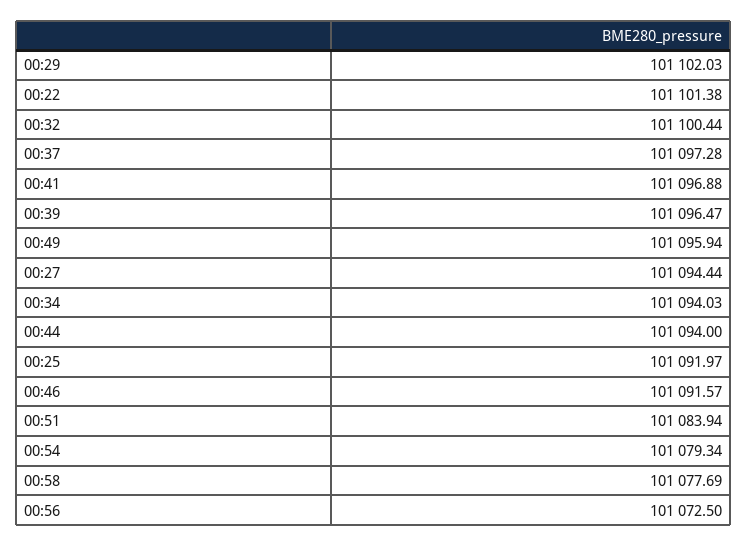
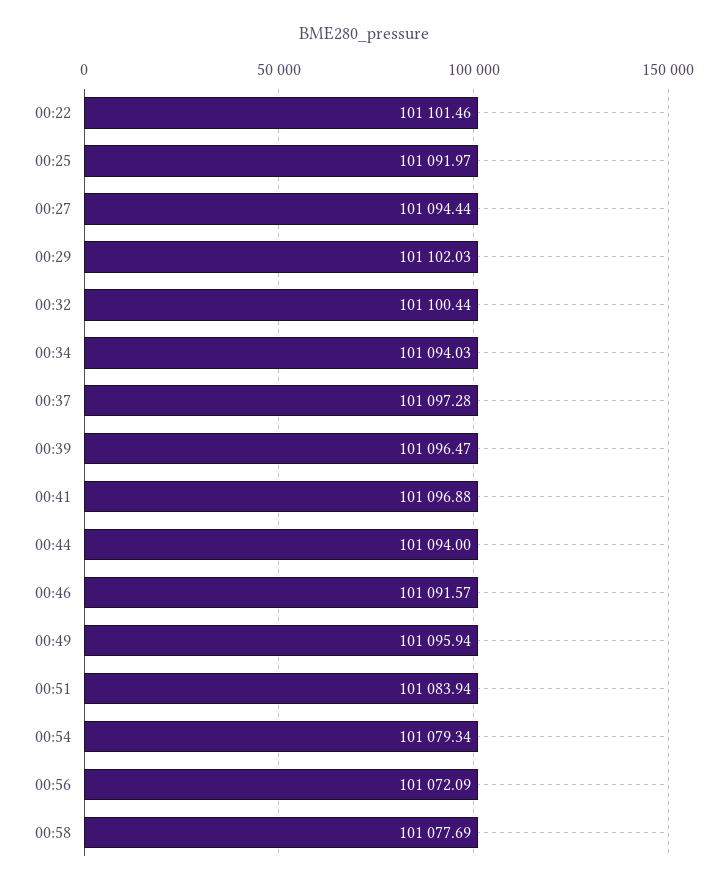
00:22: 101101.38 -> 101101.46
00:56: 101072.5 -> 101072.09

